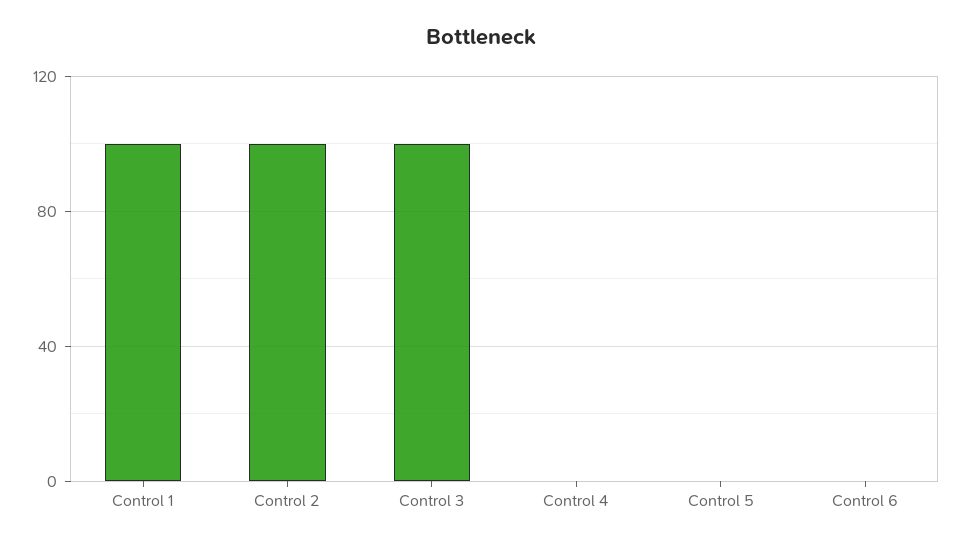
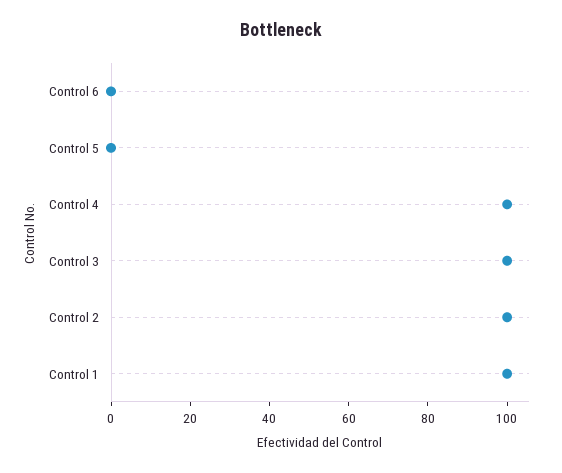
Control 4: 0 -> 100

